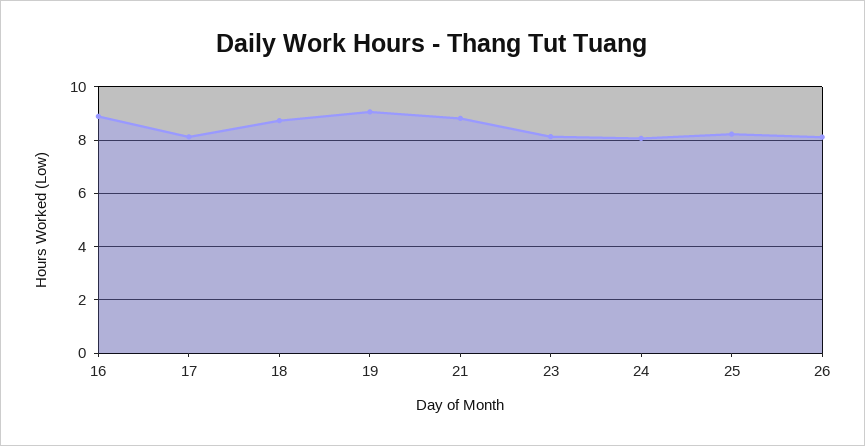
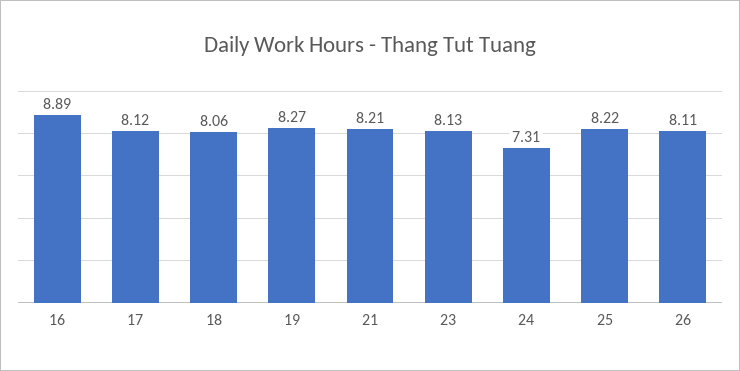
18: 8.75 -> 8.06
19: 9 -> 8.27
21: 8.75 -> 8.21
24: 8 -> 7.31

